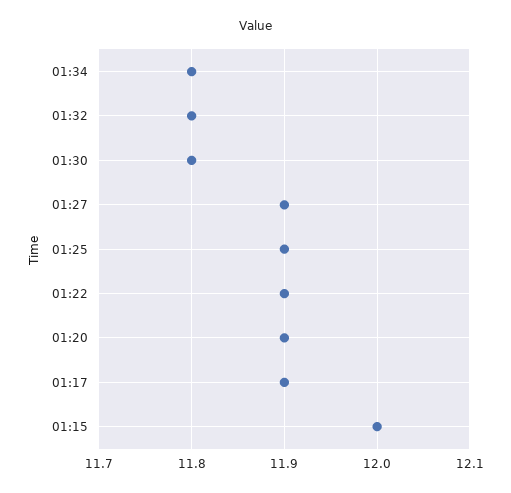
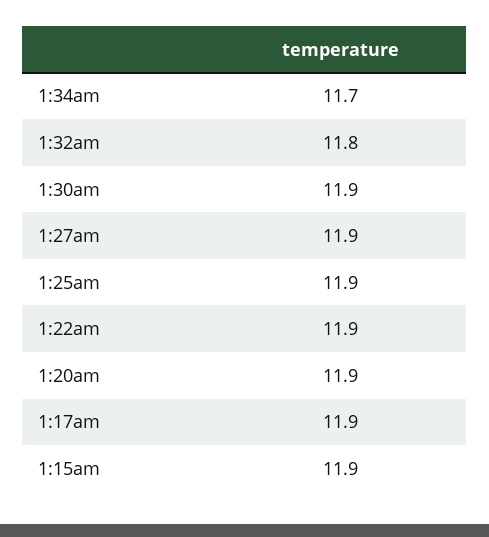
01:34: 11.8 -> 11.7
01:30: 11.8 -> 11.9
01:15: 12 -> 11.9

